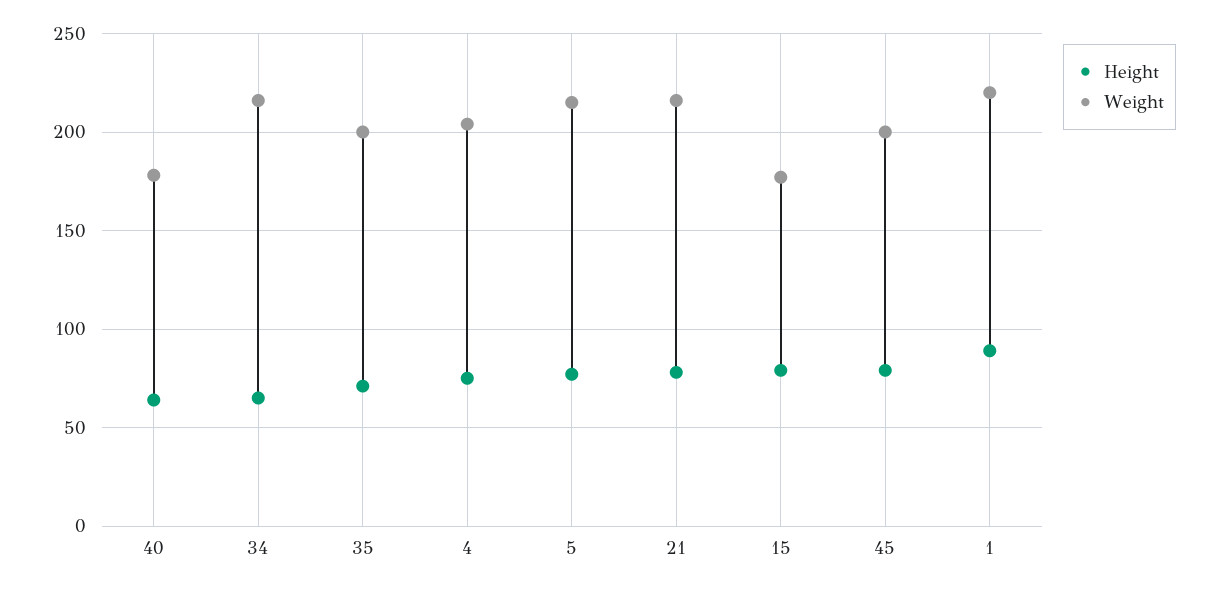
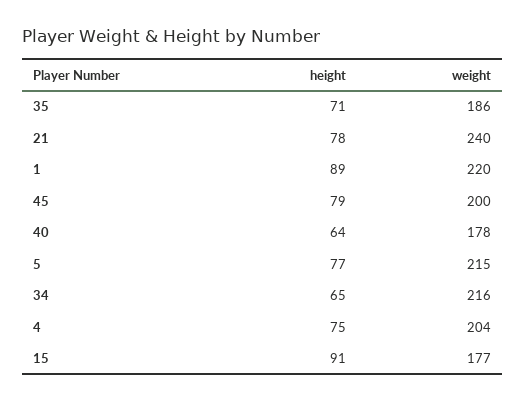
Weight, 35: 200 -> 186
Weight, 21: 215 -> 240
Height, 15: 80 -> 91

